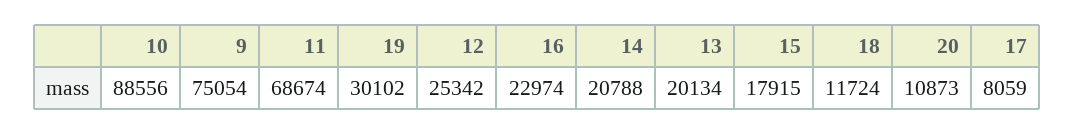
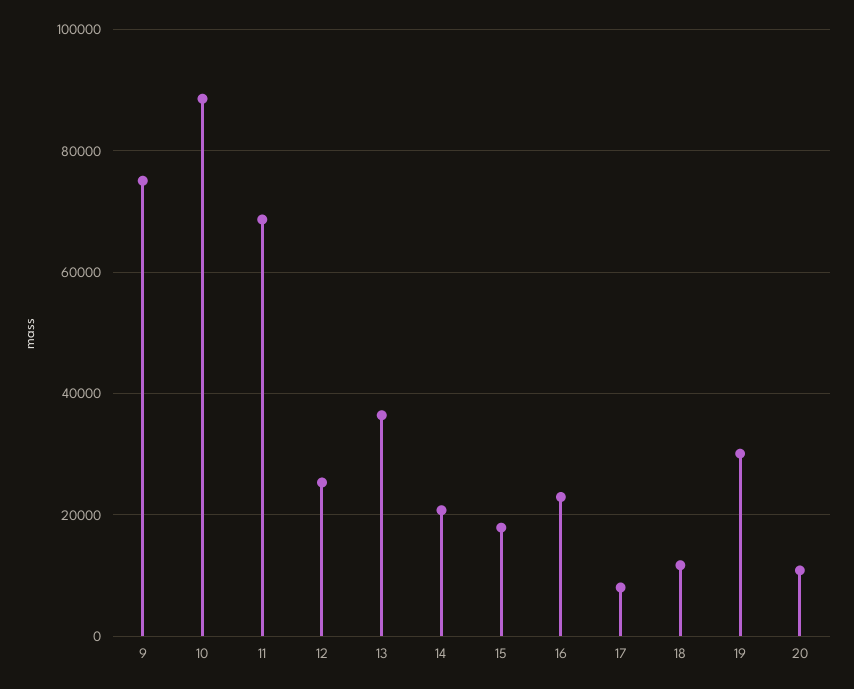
13: 20134 -> 36000

